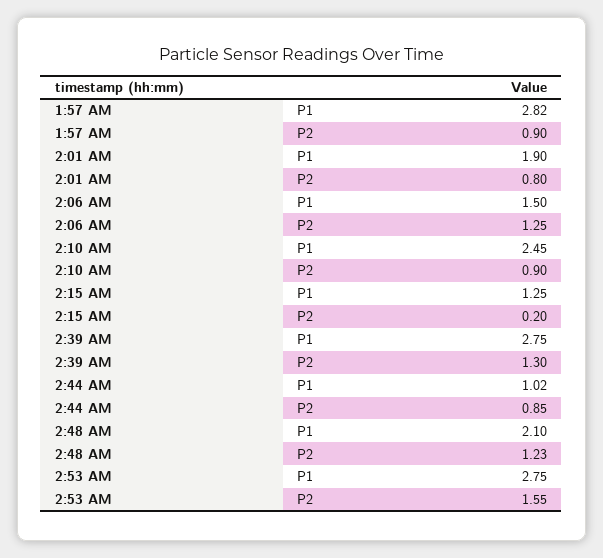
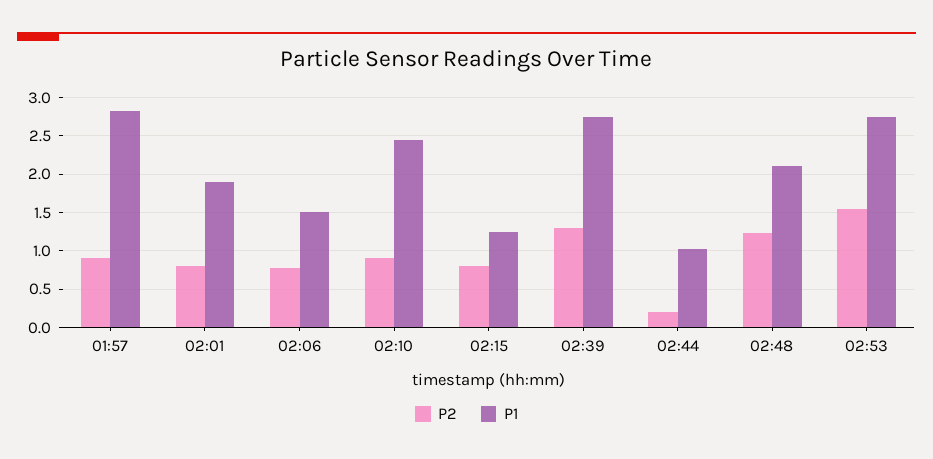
P2, 2:06 AM: 1.25 -> 0.8
P2, 2:15 AM: 0.2 -> 0.8
P2, 2:44 AM: 0.85 -> 0.2

